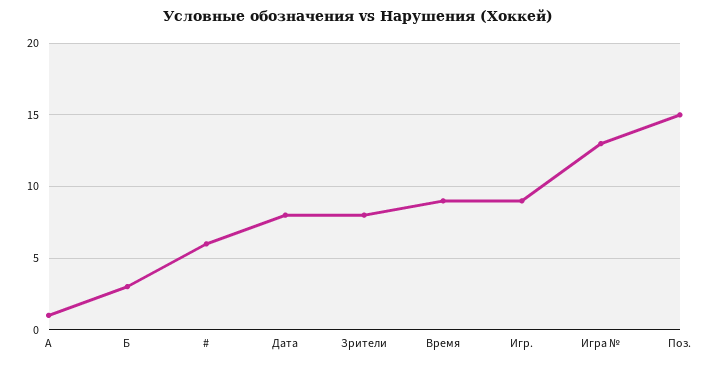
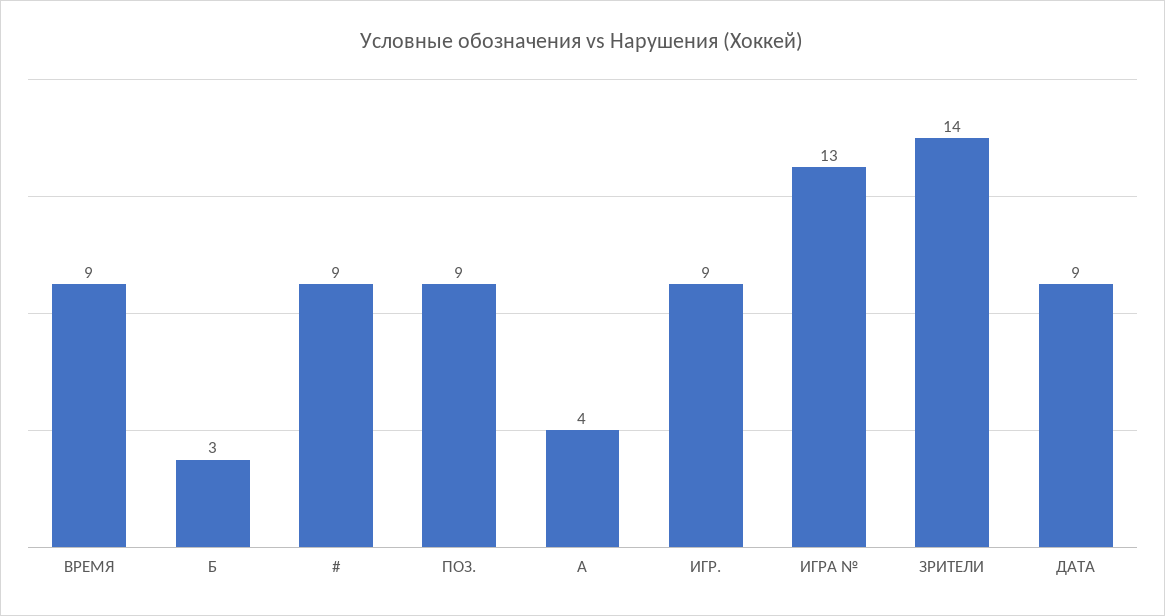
А: 1 -> 4
#: 6 -> 9
Дата: 8 -> 9
Зрители: 8 -> 14
Поз.: 15 -> 9

